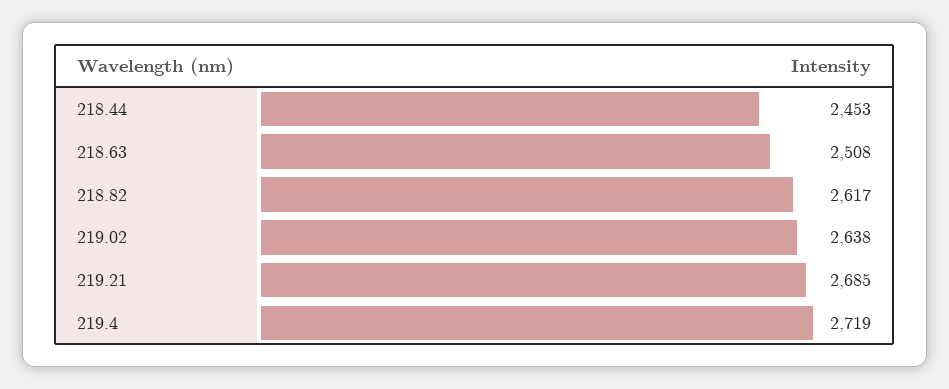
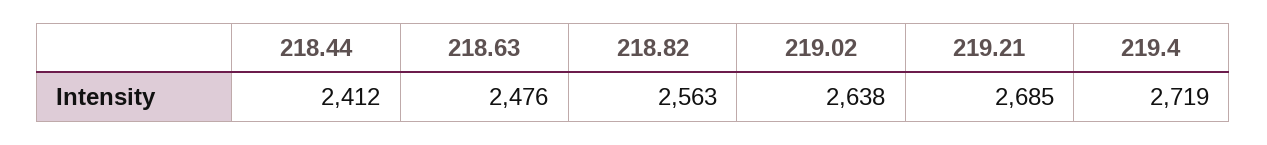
218.44: 2453 -> 2412
218.63: 2508 -> 2476
218.82: 2617 -> 2563

